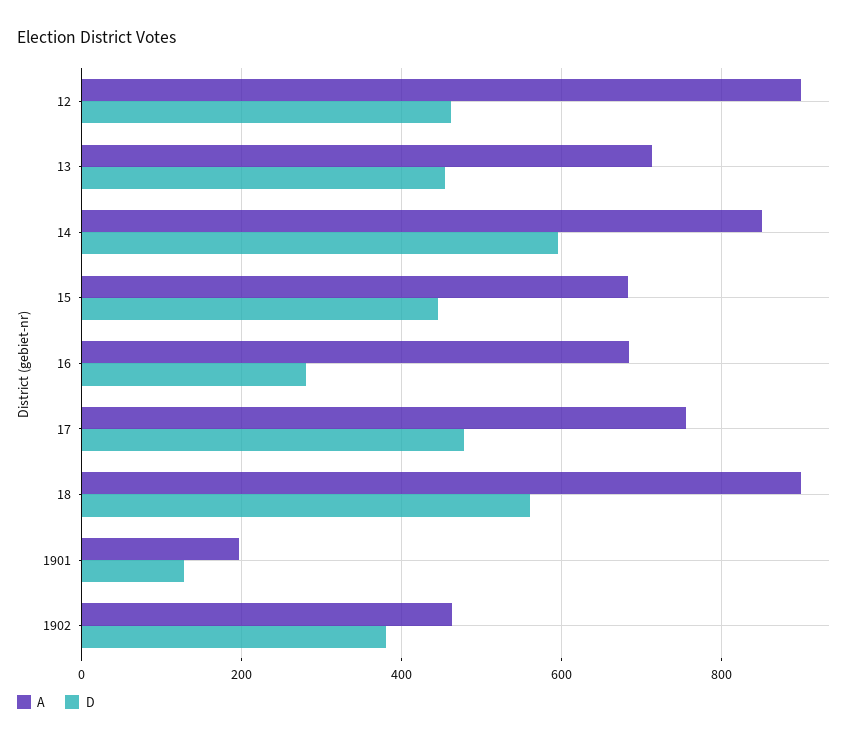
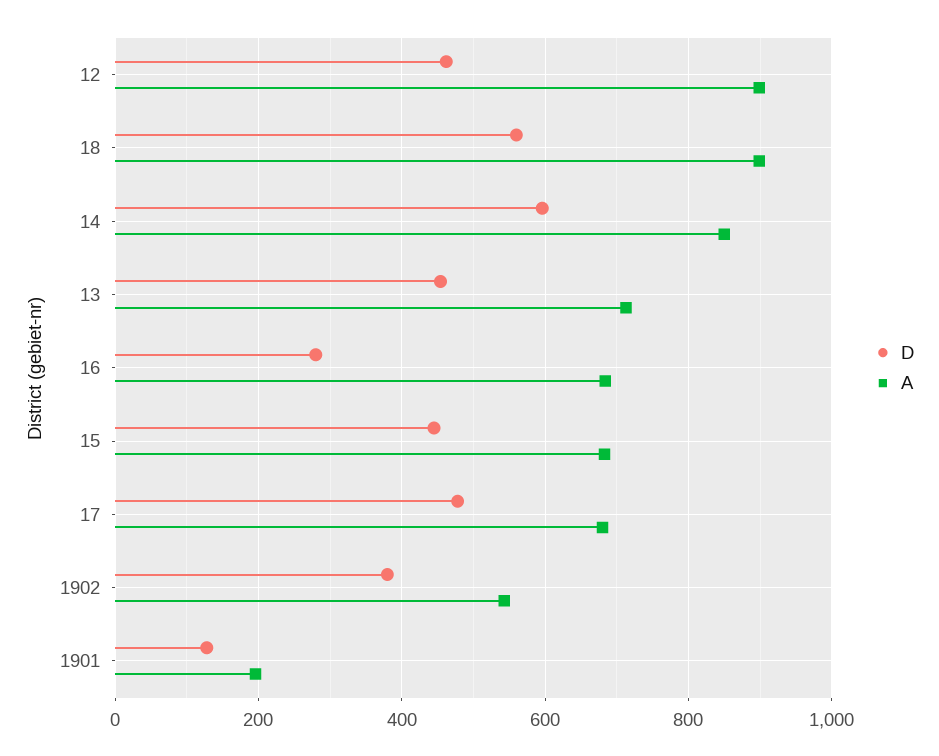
A, 17: 760 -> 680
A, 1902: 460 -> 540

